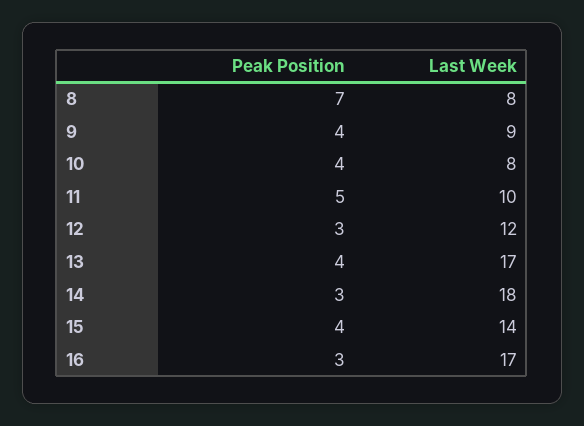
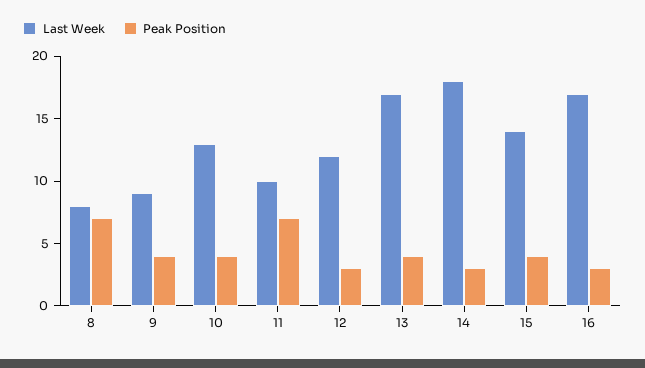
Last Week, 10: 8 -> 13
Peak Position, 11: 5 -> 7

